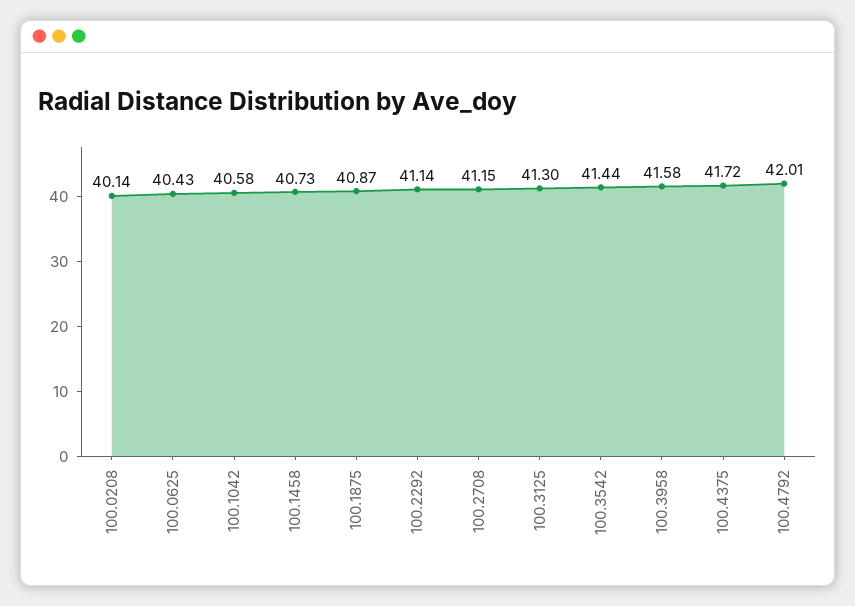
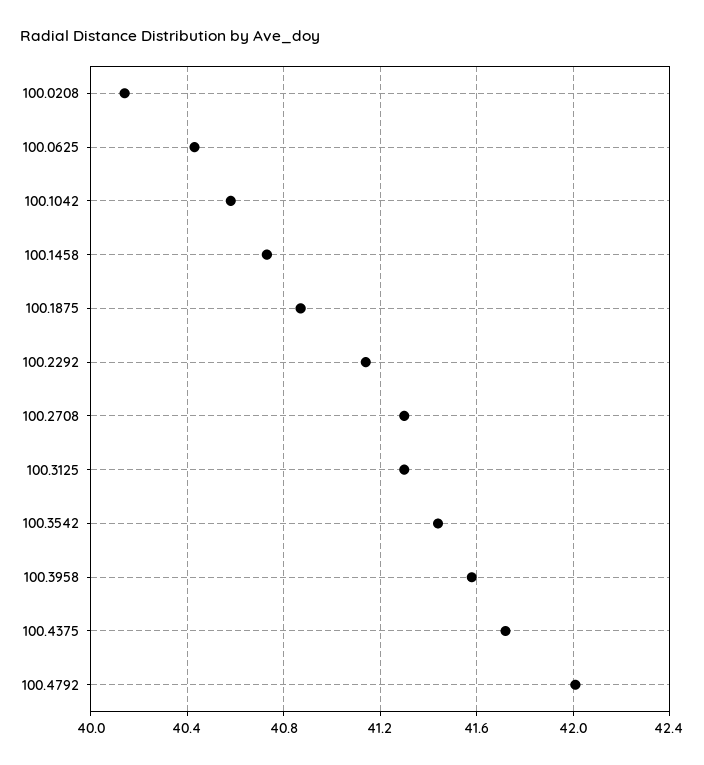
100.2708: 41.15 -> 41.3

